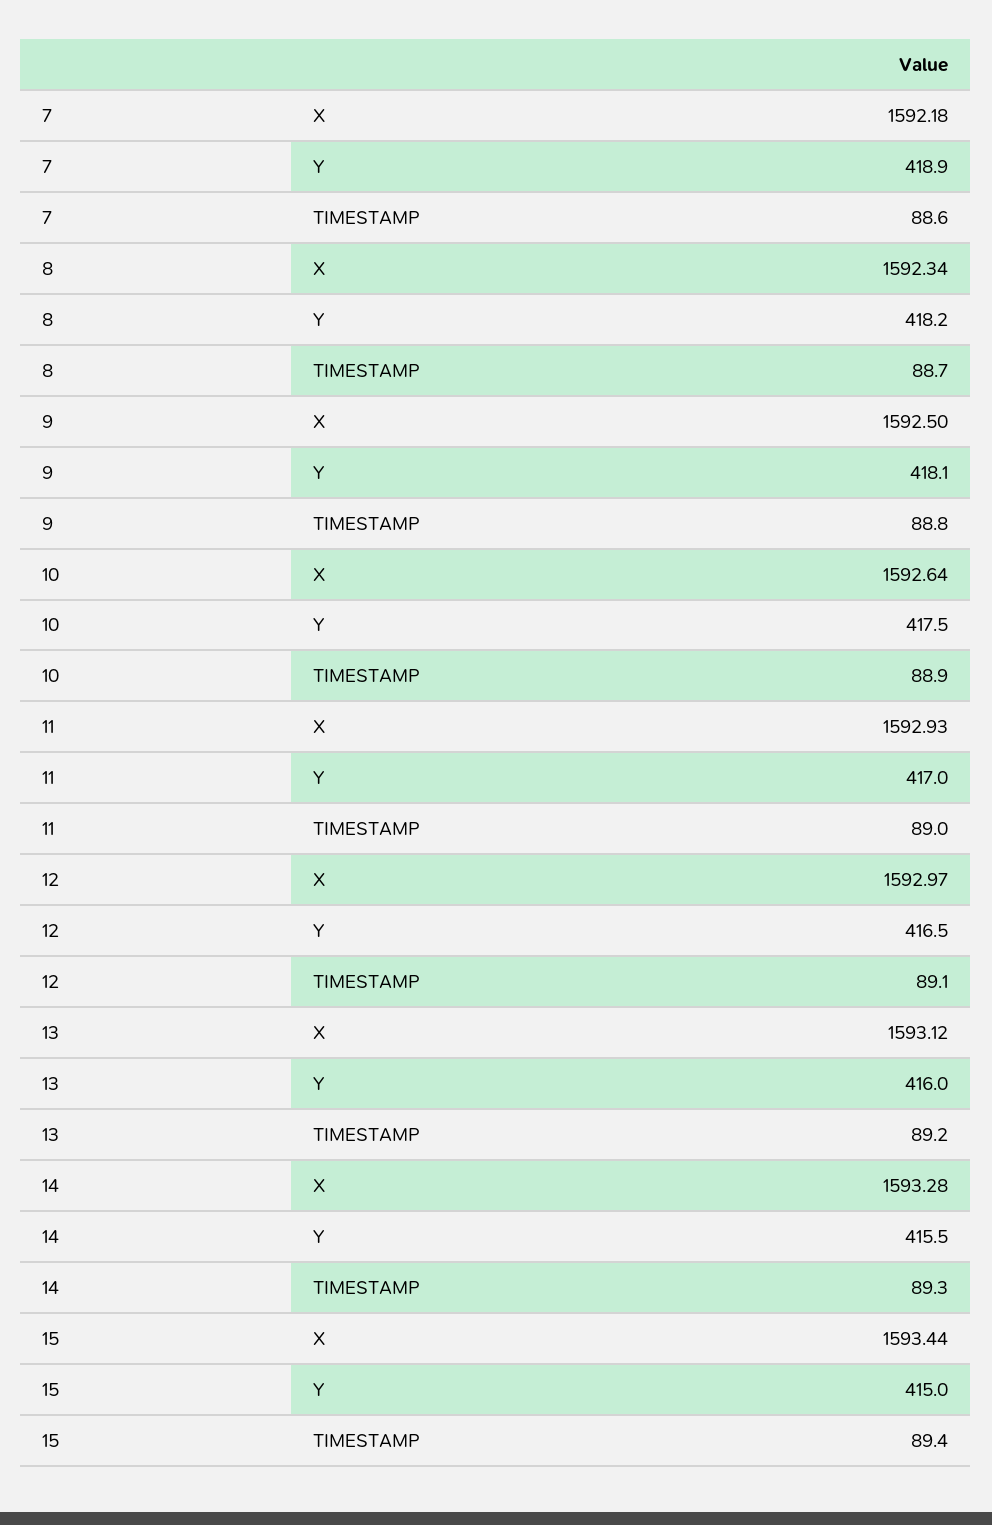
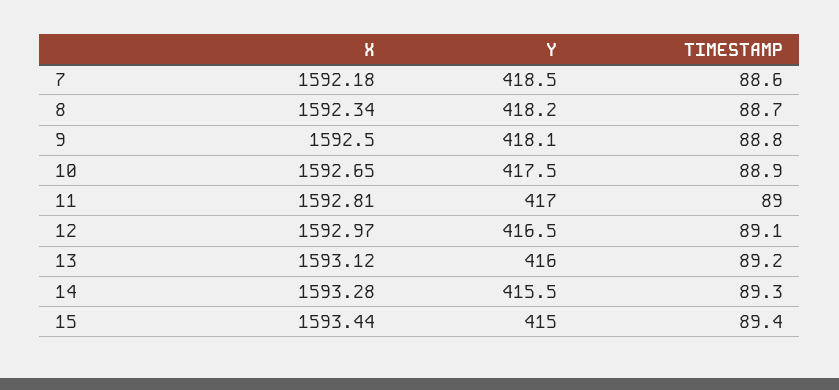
7, Y: 418.9 -> 418.5
10, X: 1592.64 -> 1592.65
11, X: 1592.93 -> 1592.81

